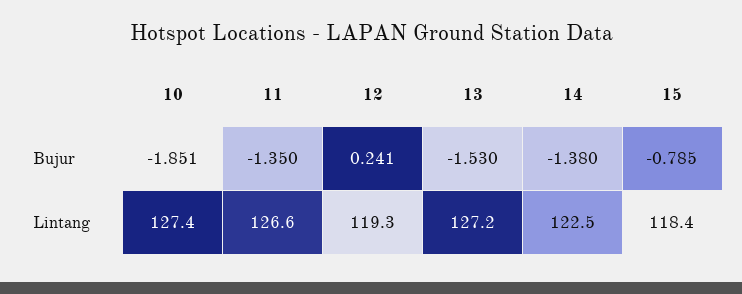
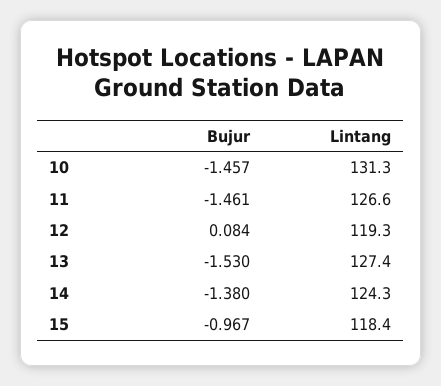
10, Bujur: -1.851 -> -1.457
11, Bujur: -1.35 -> -1.461
12, Bujur: 0.241 -> 0.084
15, Bujur: -0.785 -> -0.967
10, Lintang: 127.4 -> 131.3
13, Lintang: 127.2 -> 127.4
14, Lintang: 122.5 -> 124.3

